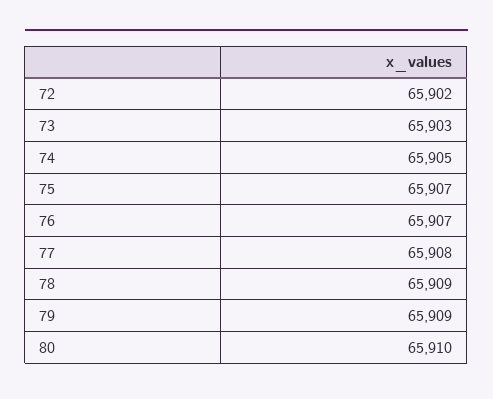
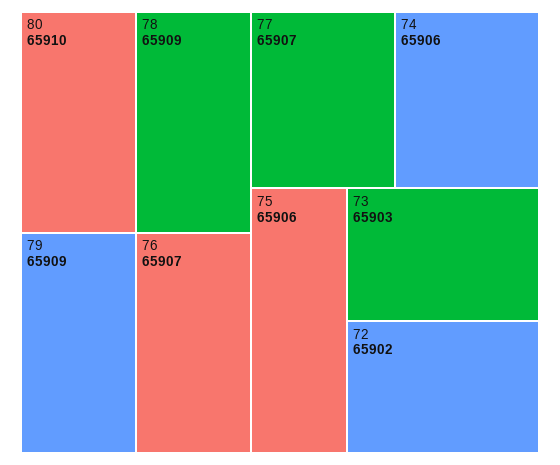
74: 65905 -> 65906
75: 65907 -> 65906
77: 65908 -> 65907

